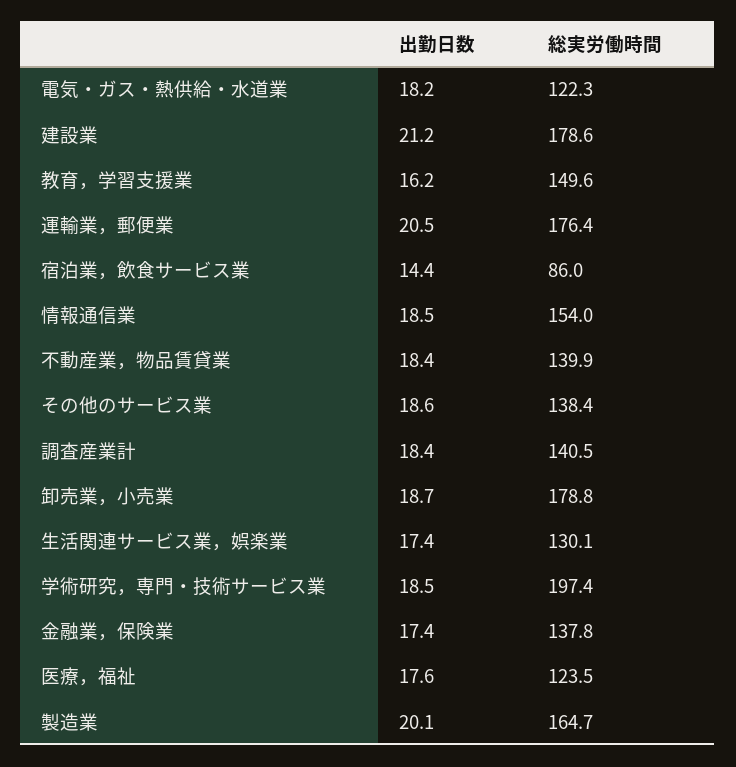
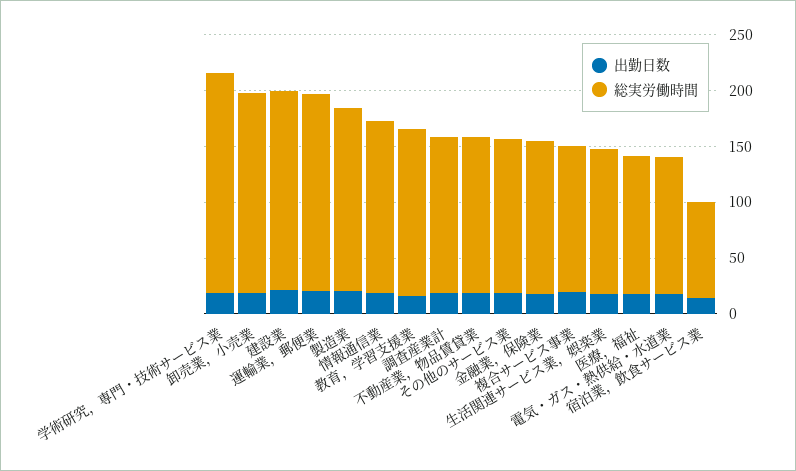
出勤日数, 複合サービス事業: none -> 20
総実労働時間, 複合サービス事業: none -> 130

